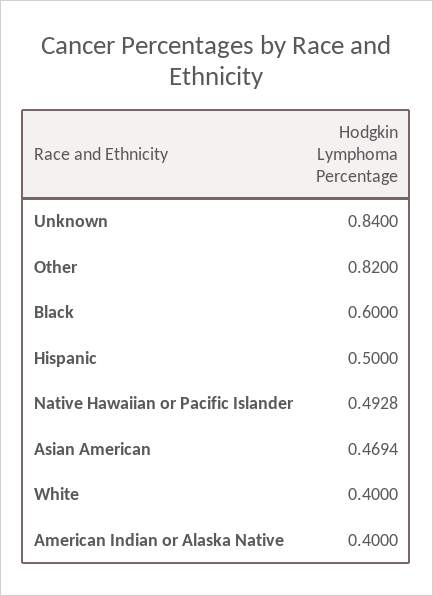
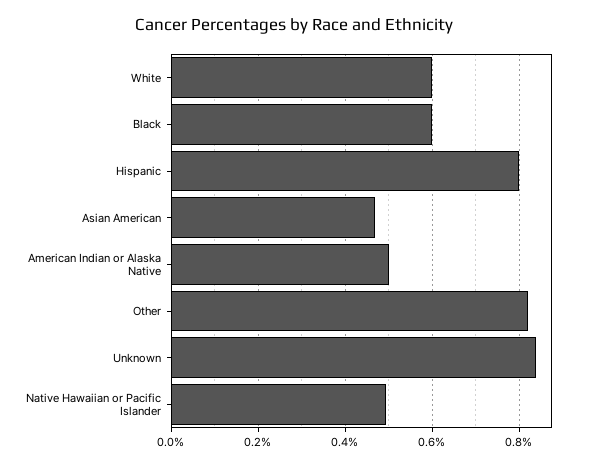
Hispanic: 0.5 -> 0.8
White: 0.4 -> 0.6
American Indian or Alaska Native: 0.4 -> 0.5

